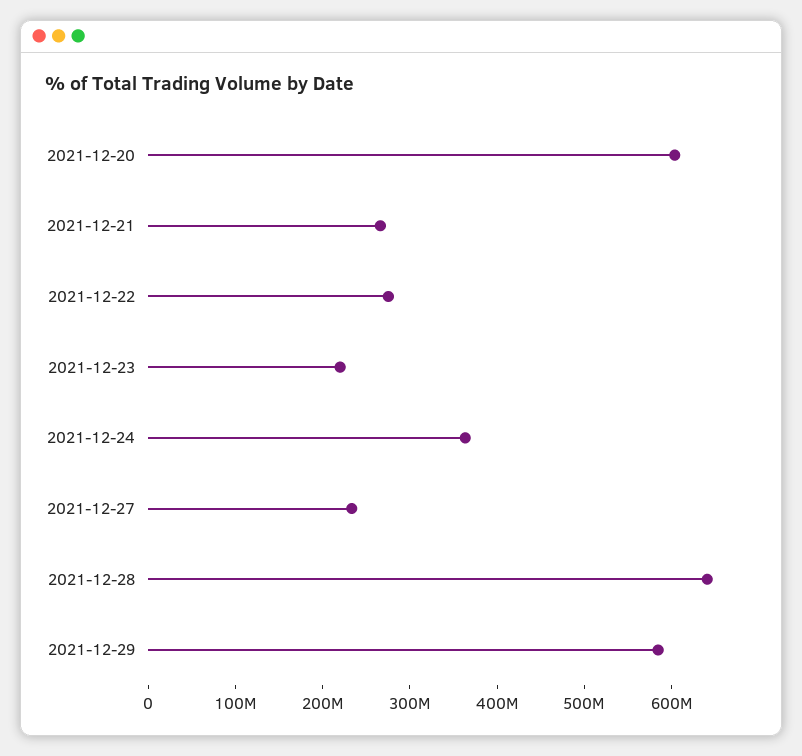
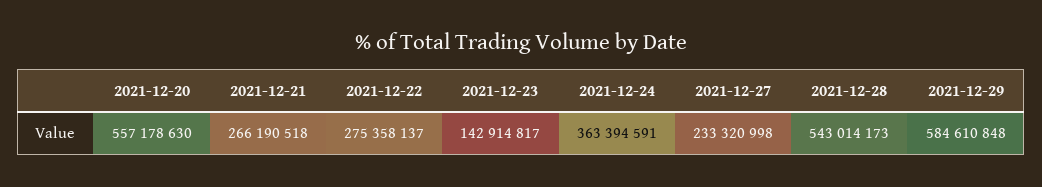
2021-12-20: 600000000 -> 557178630
2021-12-23: 220000000 -> 142914817
2021-12-28: 640000000 -> 543014173

